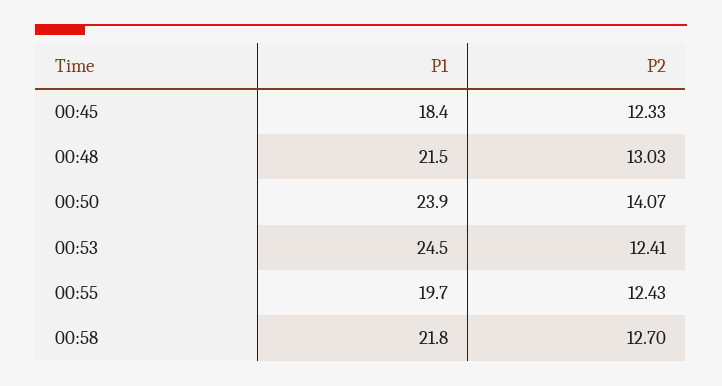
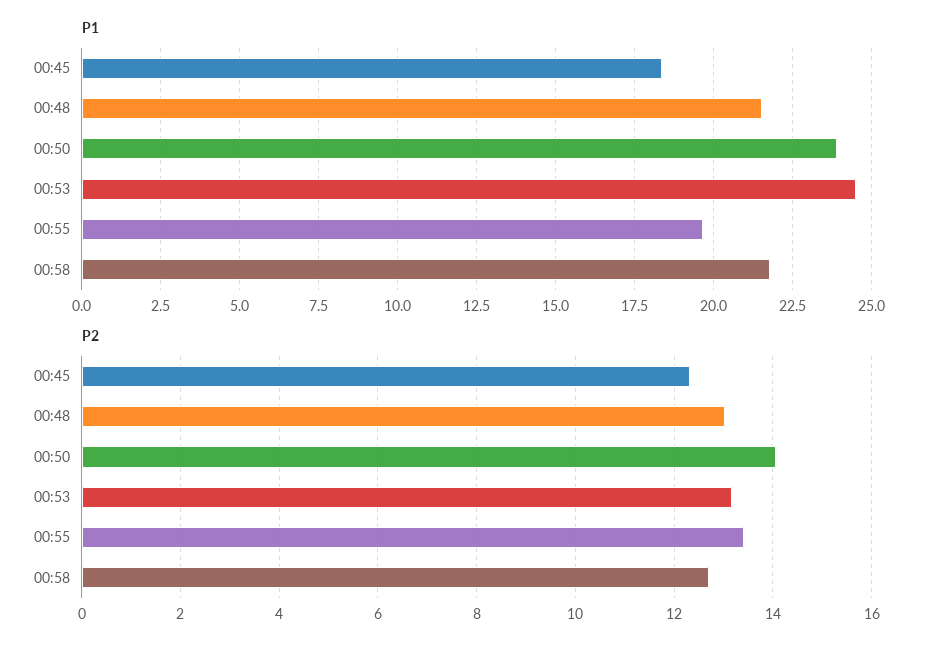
P2, 00:53: 12.41 -> 13.2
P2, 00:55: 12.43 -> 13.4

